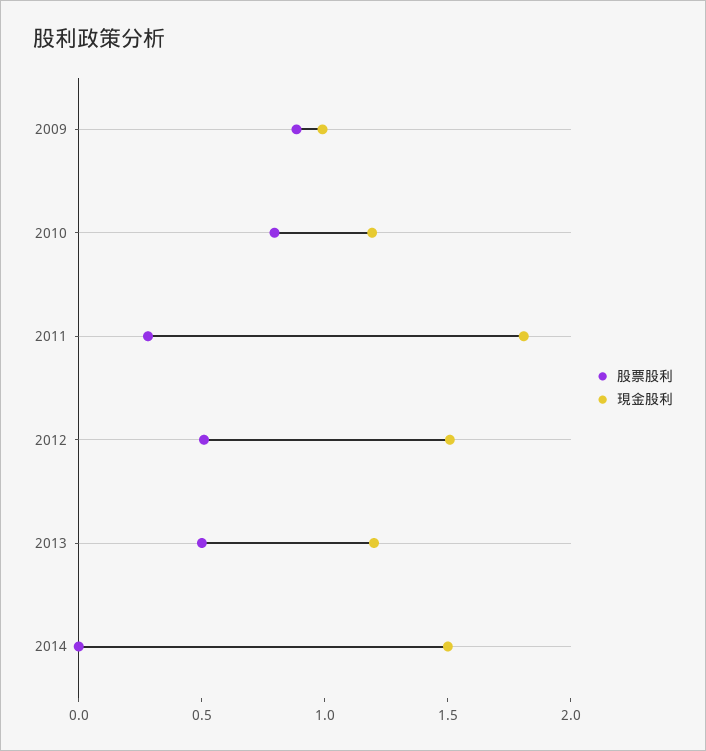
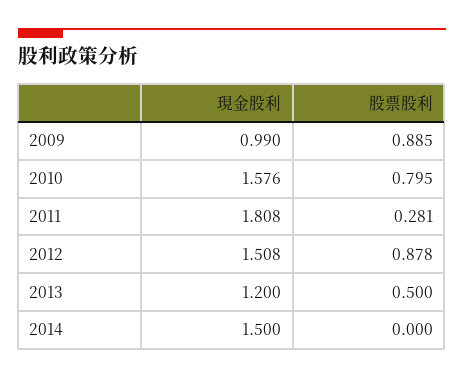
現金股利, 2010: 1.2 -> 1.576
股票股利, 2012: 0.5 -> 0.878

